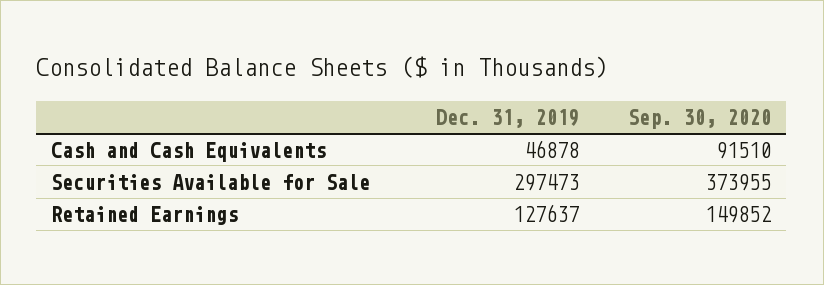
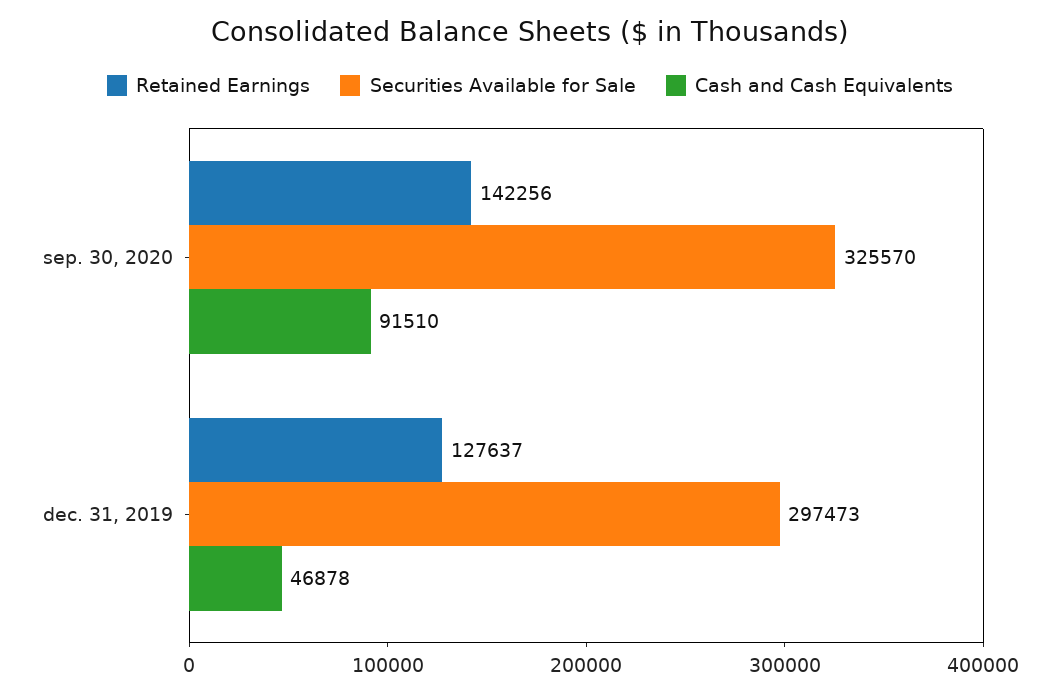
Securities Available for Sale, Sep. 30, 2020: 373955 -> 325570
Retained Earnings, Sep. 30, 2020: 149852 -> 142256

